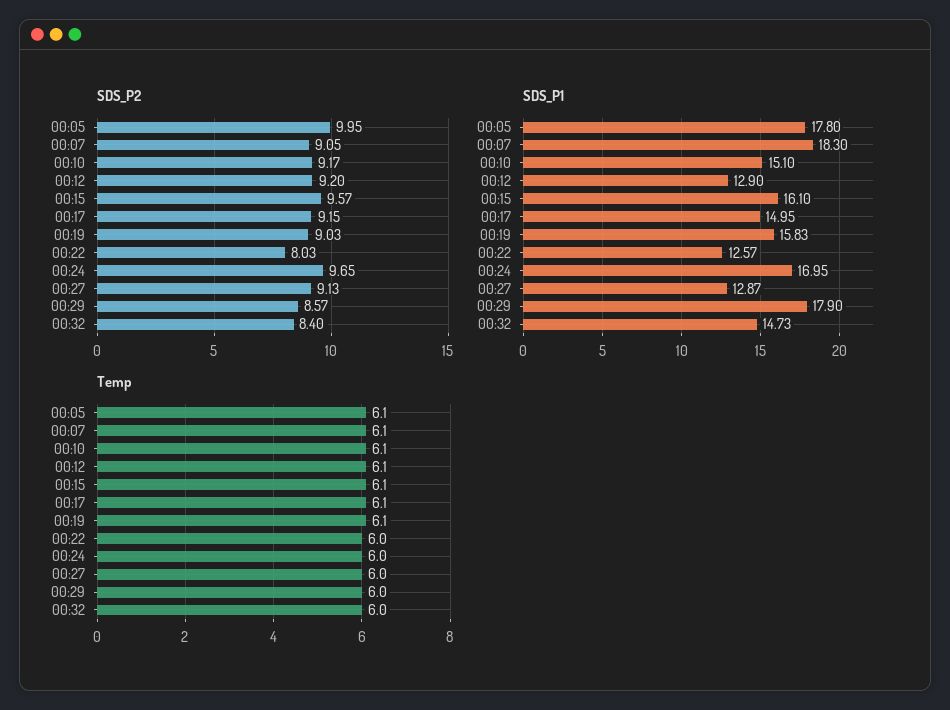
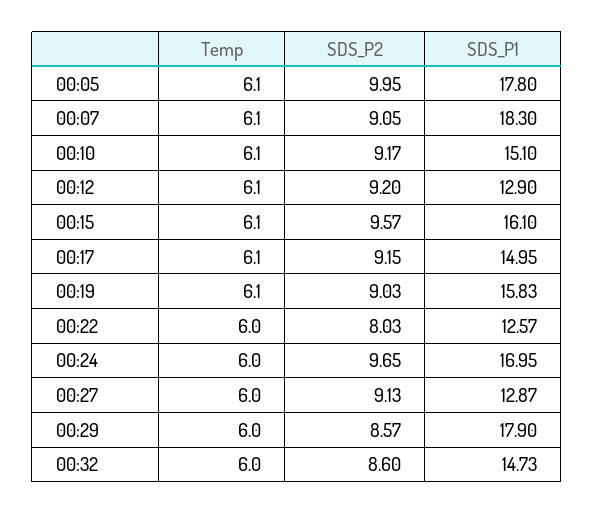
SDS_P2, 00:32: 8.4 -> 8.6

